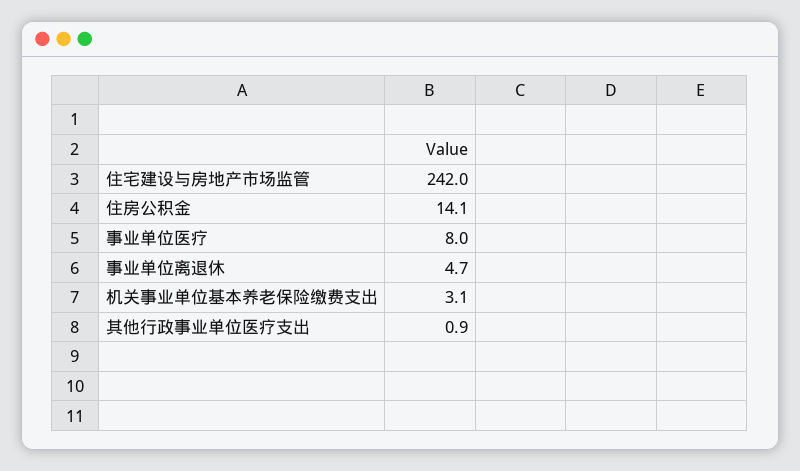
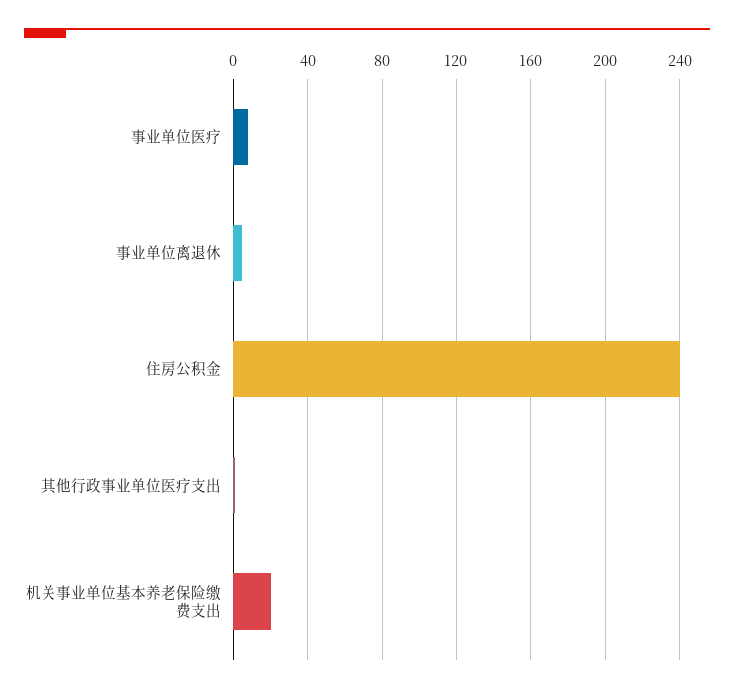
住宅建设与房地产市场监管: 242 -> none
住房公积金: 14.1 -> 240
机关事业单位基本养老保险缴费支出: 3.1 -> 20

